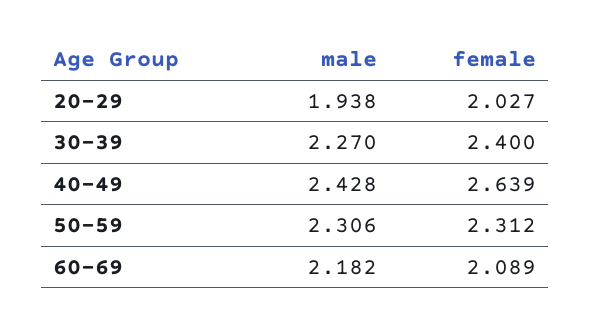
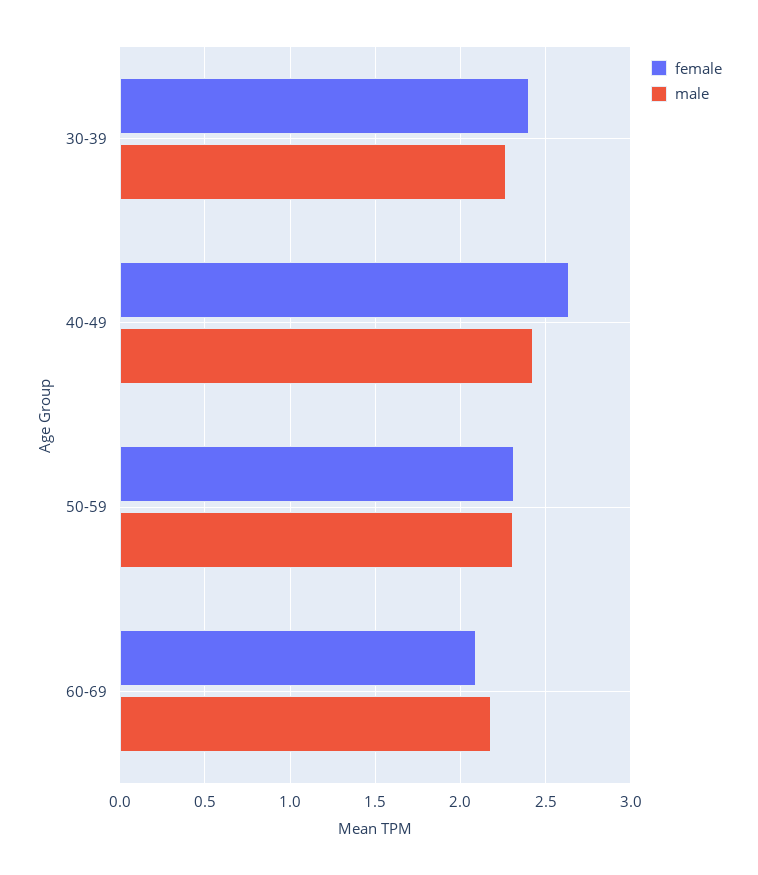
male, 20-29: 1.938 -> none
female, 20-29: 2.027 -> none

